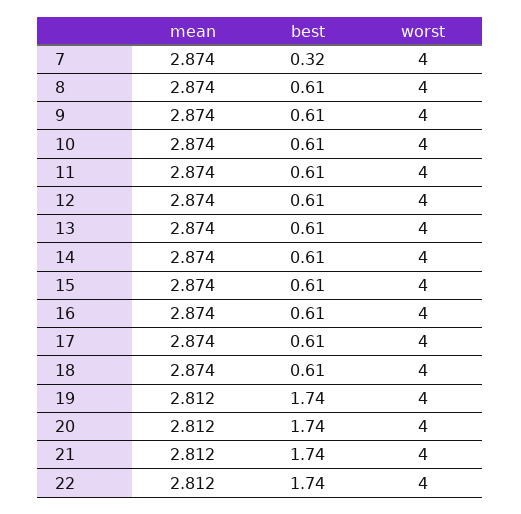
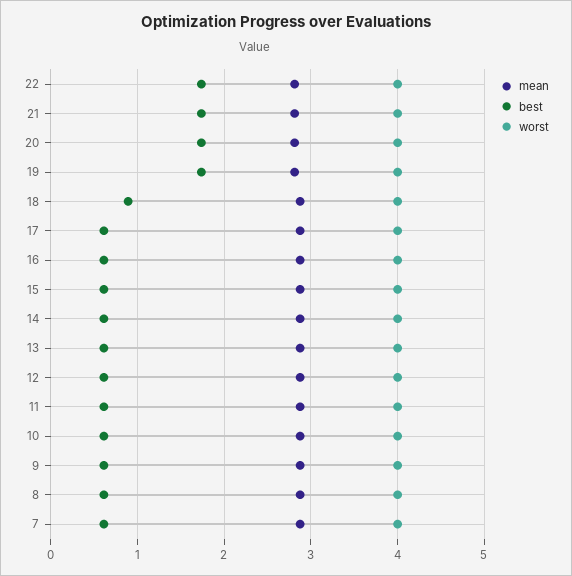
best, 7: 0.32 -> 0.6
best, 18: 0.61 -> 0.9

